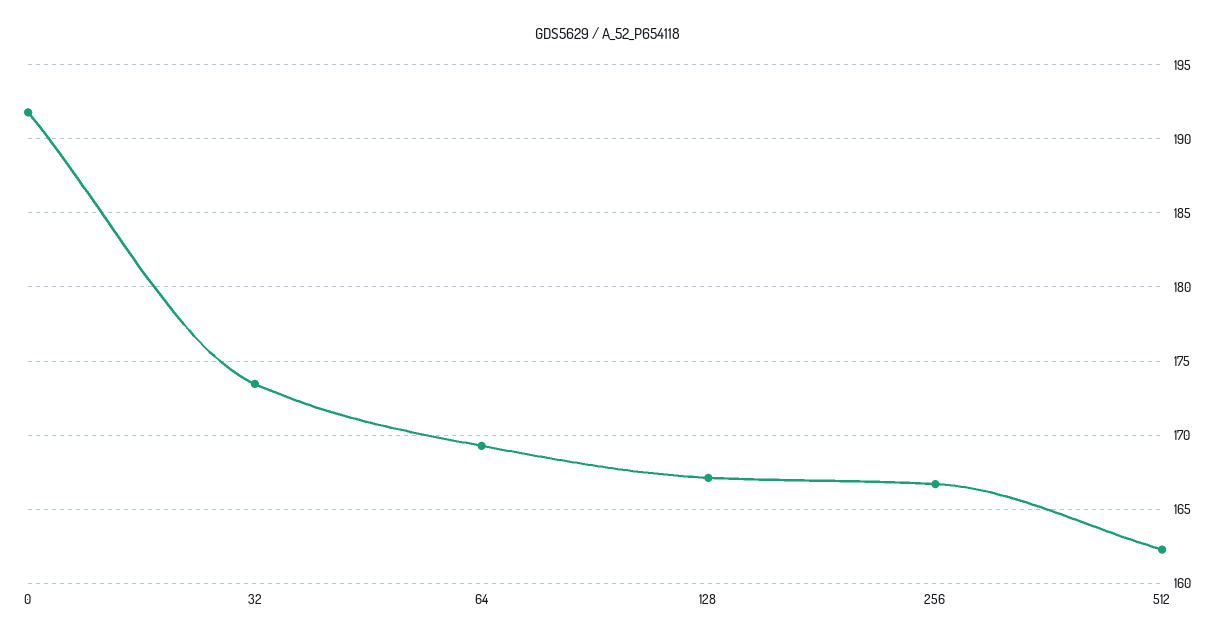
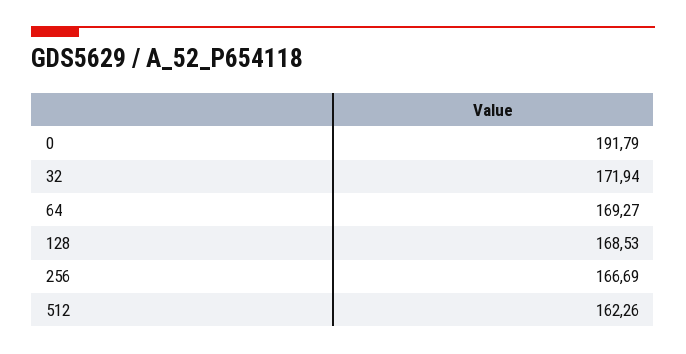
32: 173.5 -> 171.94
128: 167 -> 168.53

